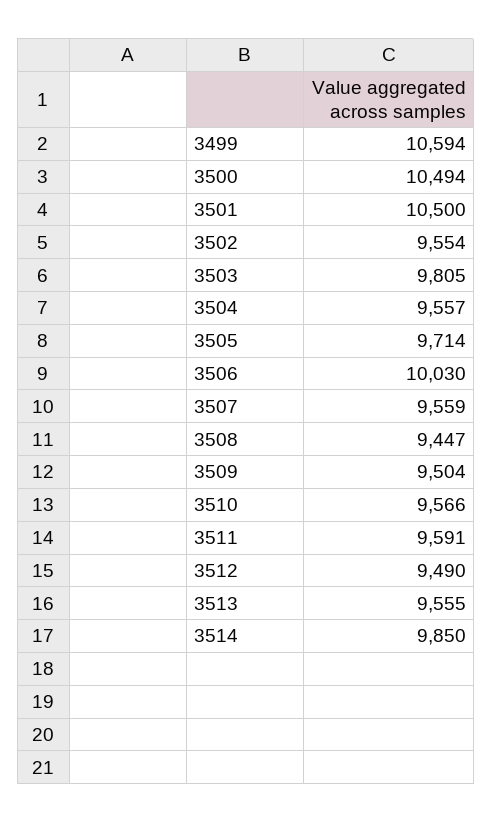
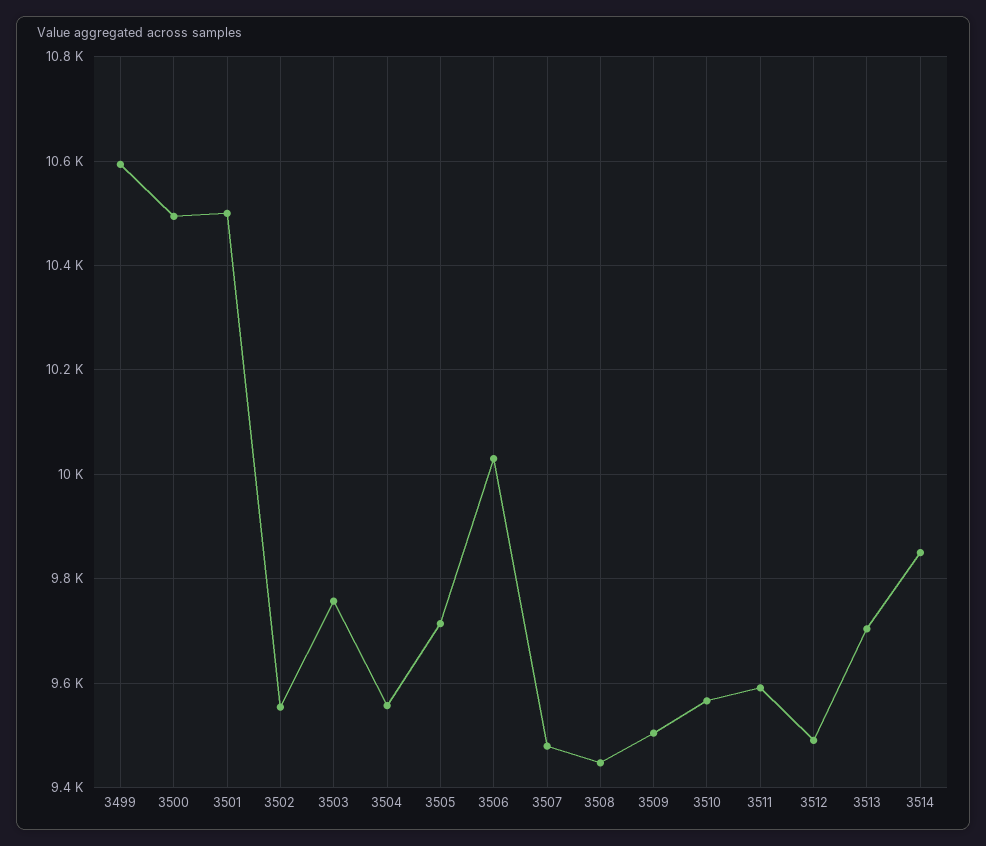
3503: 9805 -> 9760
3507: 9559 -> 9480
3513: 9555 -> 9700

